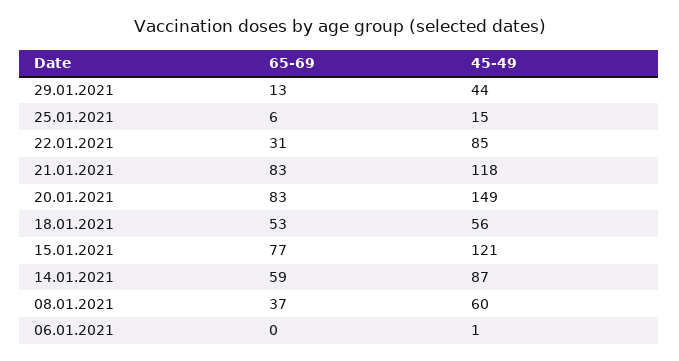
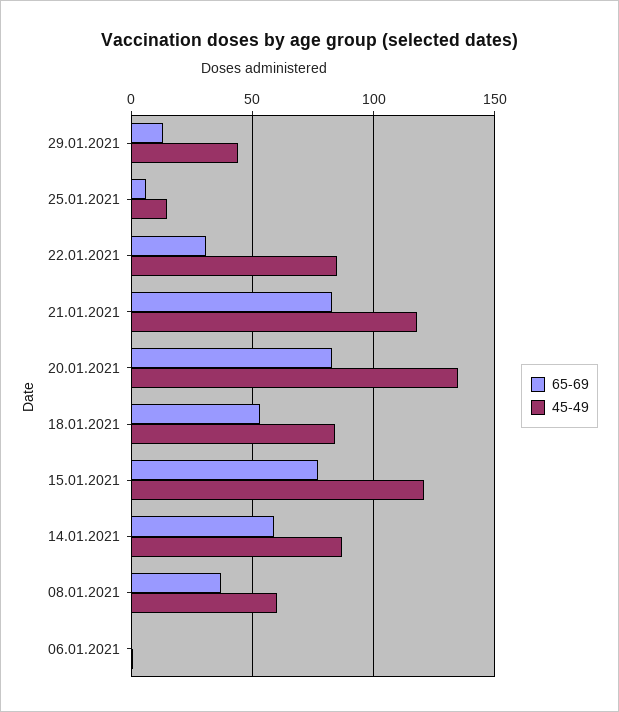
45-49, 20.01.2021: 149 -> 135
45-49, 18.01.2021: 56 -> 85

